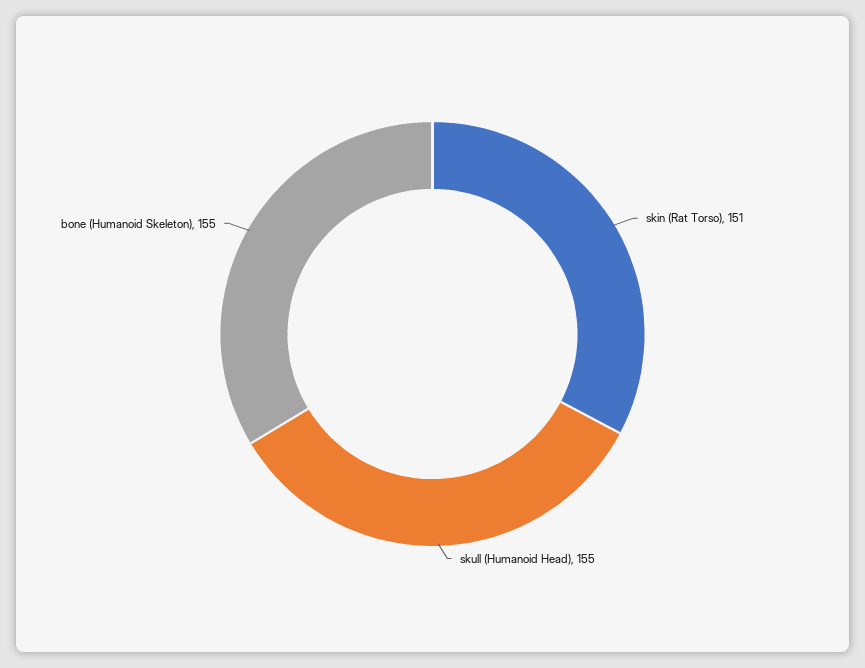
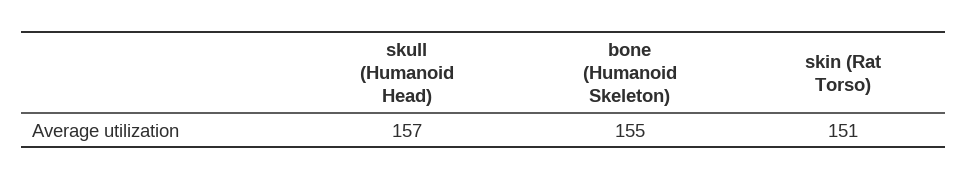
skull (Humanoid Head): 155 -> 157

